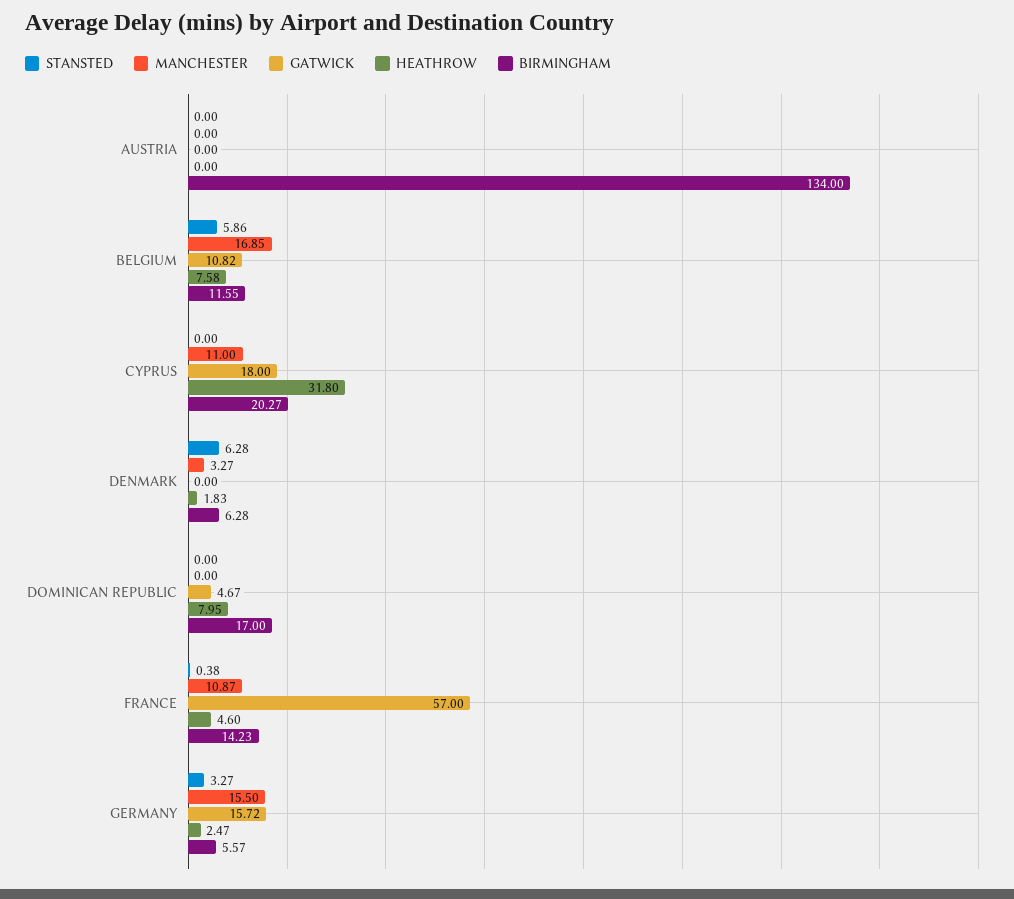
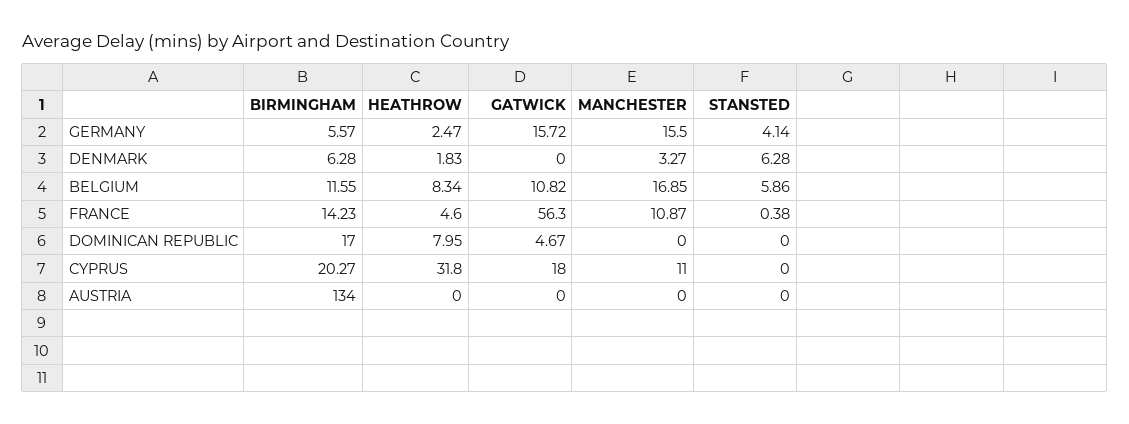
HEATHROW, BELGIUM: 7.58 -> 8.34
GATWICK, FRANCE: 57 -> 56.3
STANSTED, GERMANY: 3.27 -> 4.14

